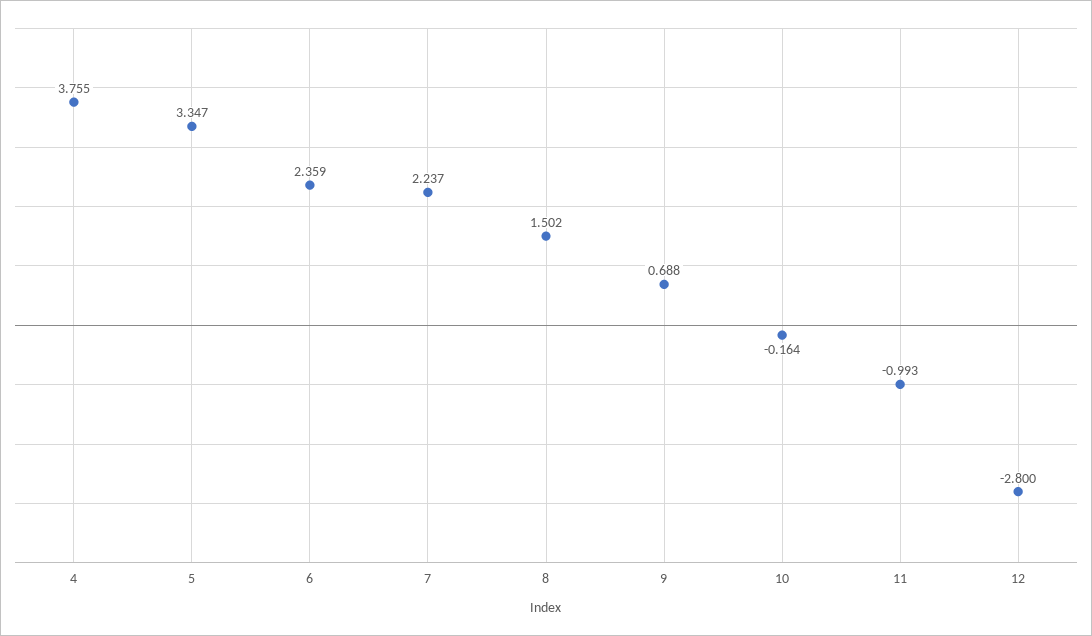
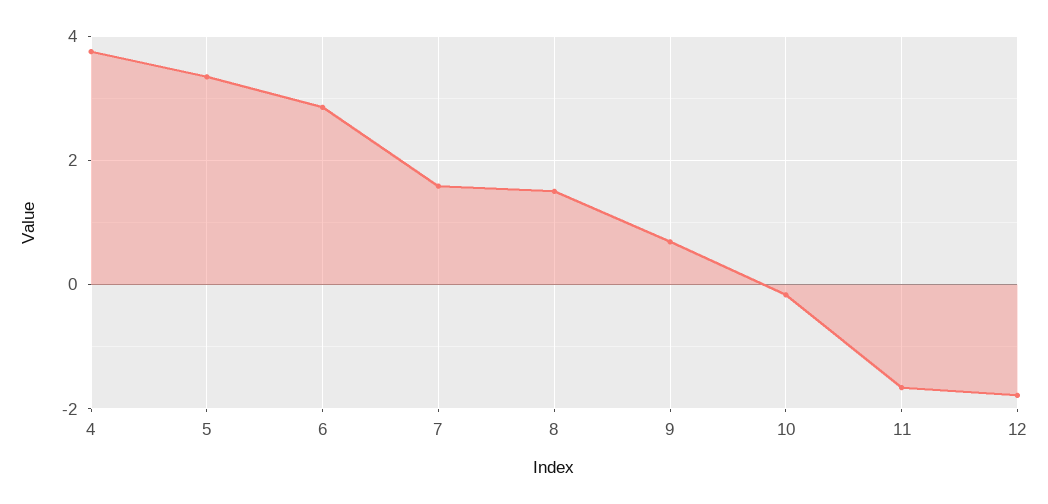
6: 2.359 -> 2.8
7: 2.237 -> 1.6
11: -0.993 -> -1.6
12: -2.8 -> -1.8

